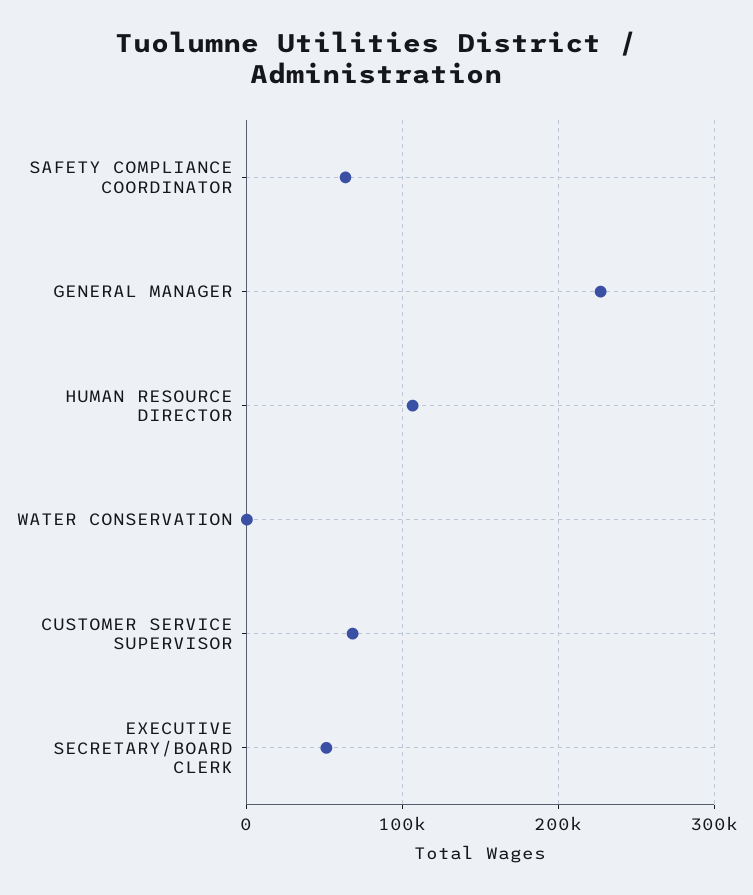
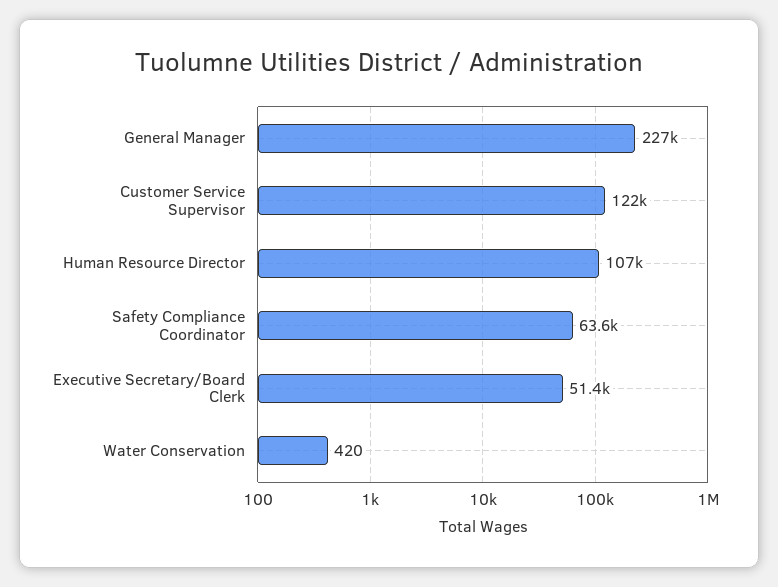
CUSTOMER SERVICE SUPERVISOR: 70000 -> 122000

